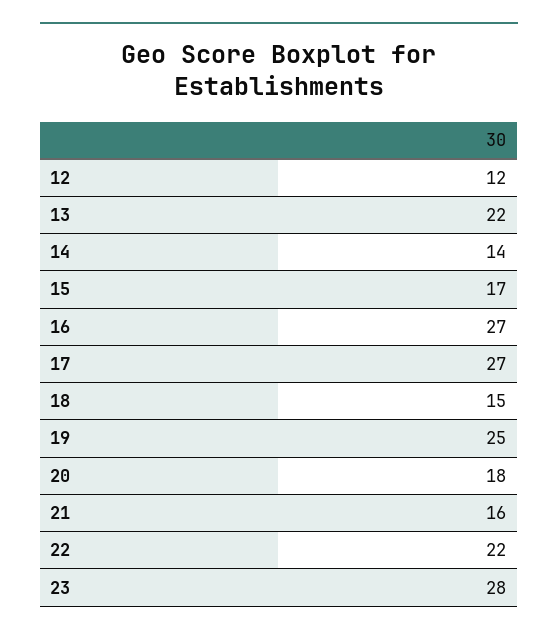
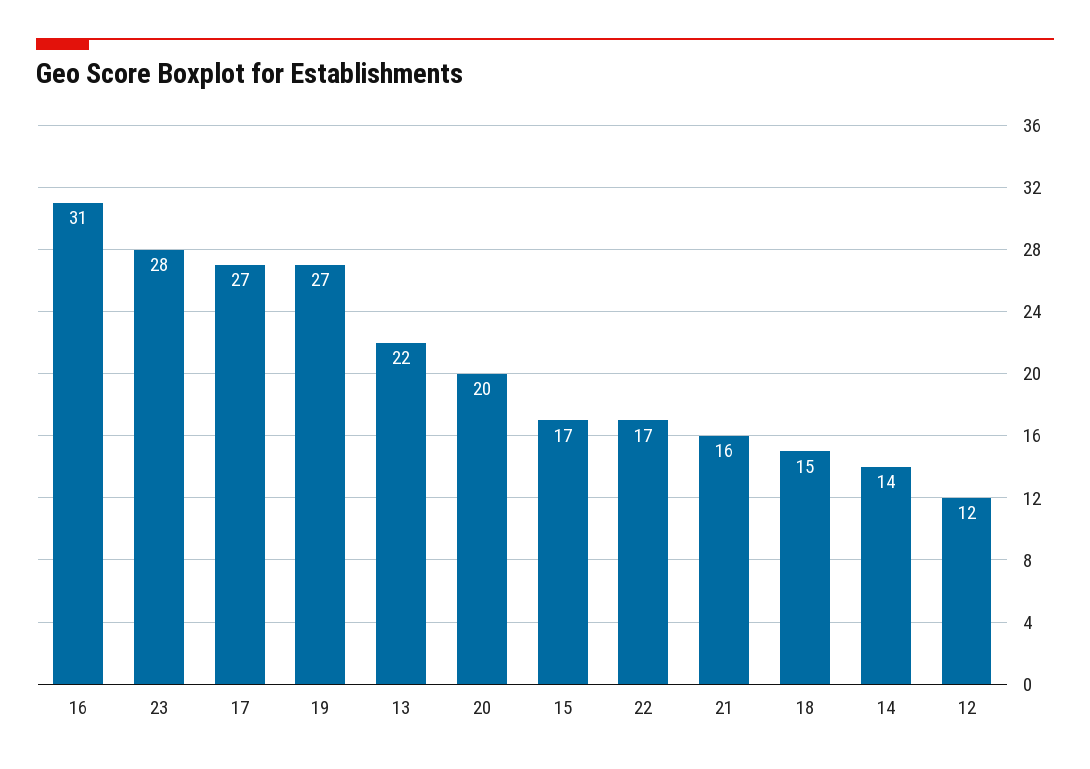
16: 27 -> 31
19: 25 -> 27
20: 18 -> 20
22: 22 -> 17

